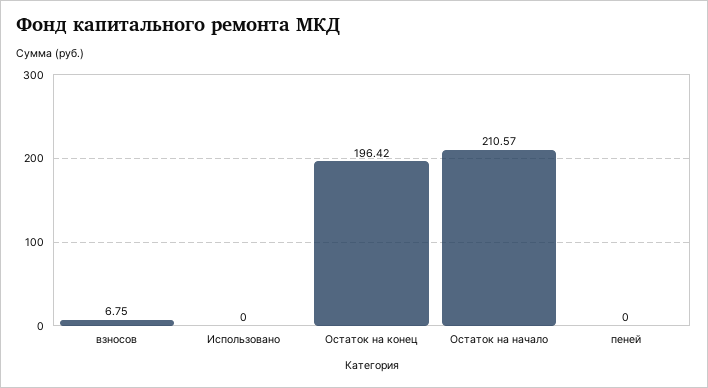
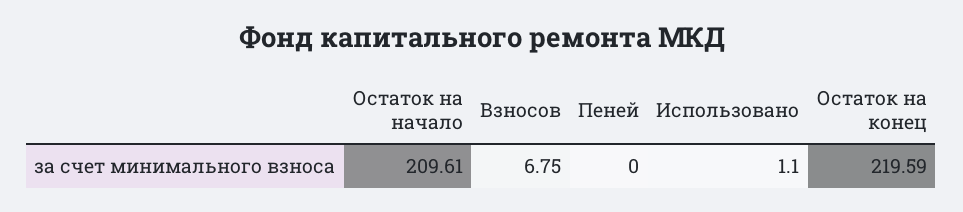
Использовано: 0 -> 1.1
Остаток на конец: 196.42 -> 219.59
Остаток на начало: 210.57 -> 209.61

